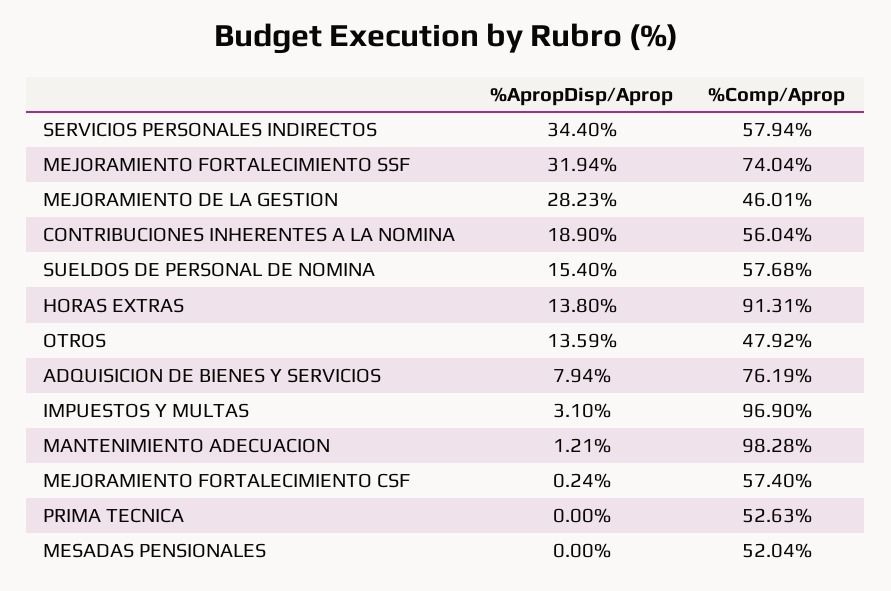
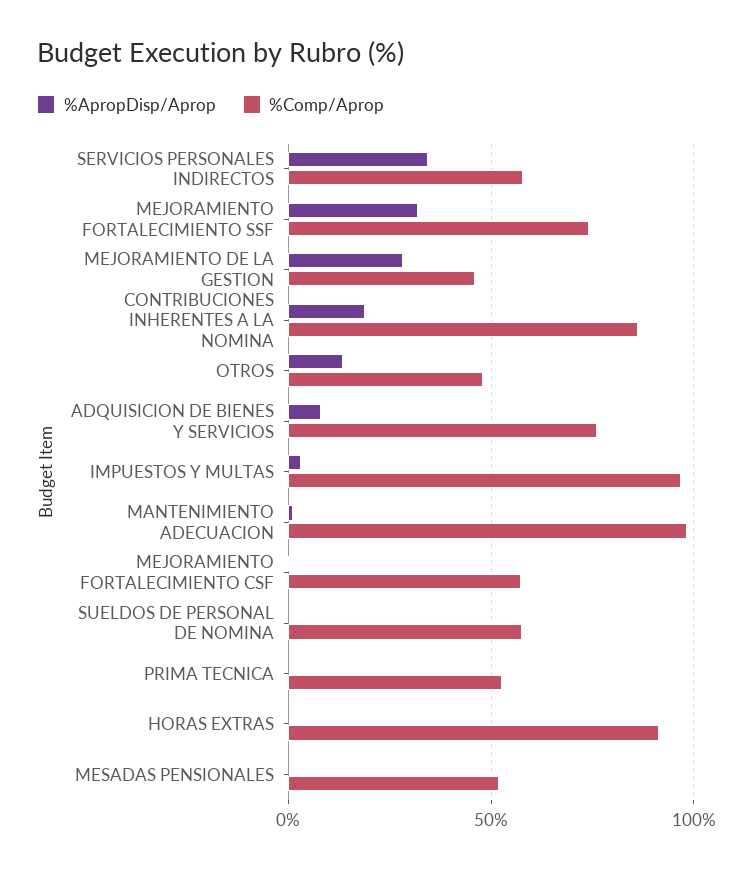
%Comp/Aprop, CONTRIBUCIONES INHERENTES A LA NOMINA: 56.04 -> 85
%ApropDisp/Aprop, SUELDOS DE PERSONAL DE NOMINA: 15.4 -> 0
%ApropDisp/Aprop, HORAS EXTRAS: 13.8 -> 0

